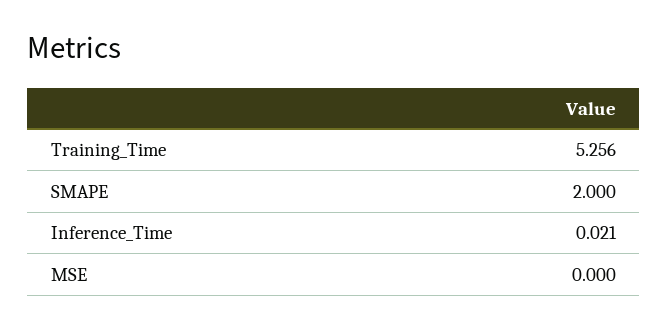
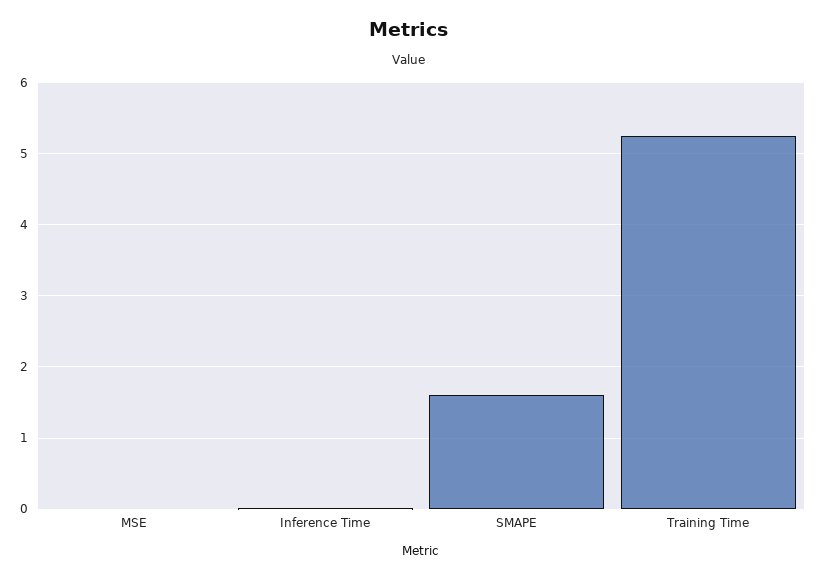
SMAPE: 2 -> 1.6

